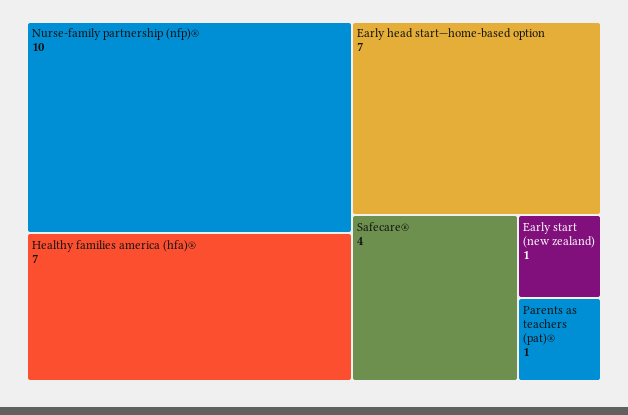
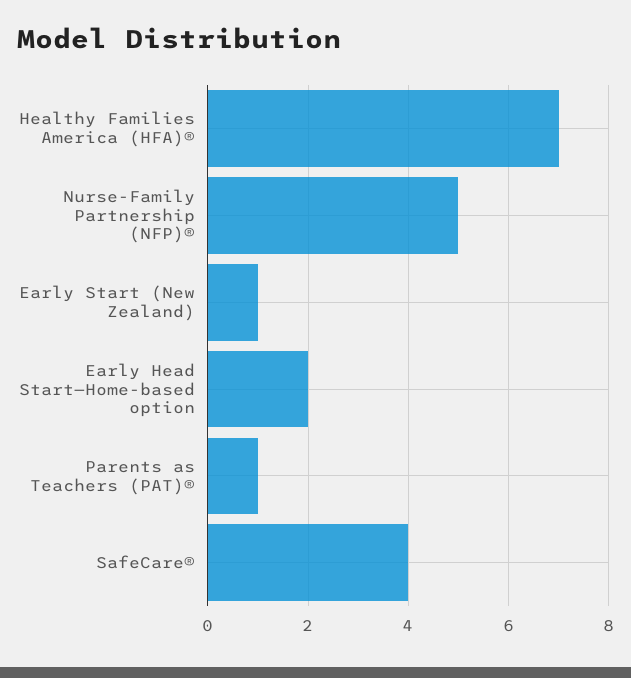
Nurse-family partnership (nfp)®: 10 -> 5
Early head start—home-based option: 7 -> 2

